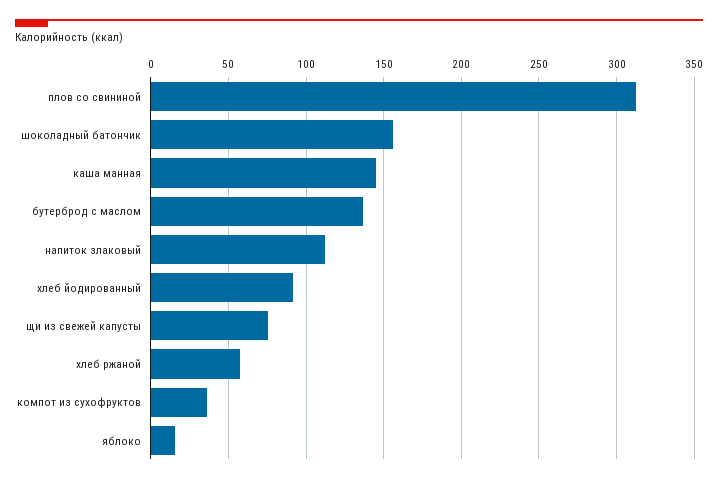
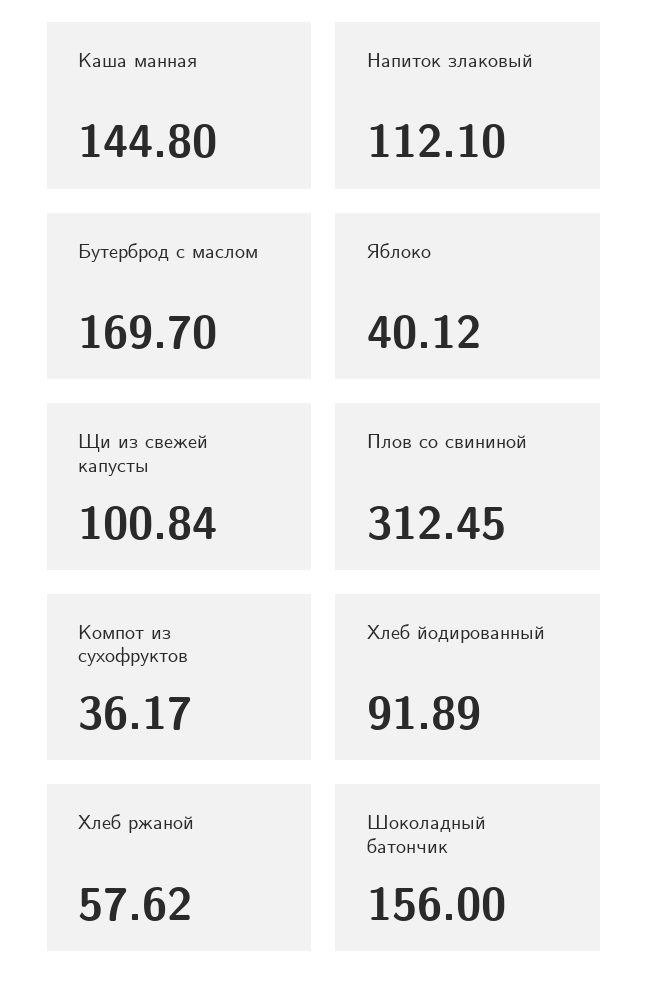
бутерброд с маслом: 135 -> 169.7
щи из свежей капусты: 75 -> 100.84
яблоко: 15 -> 40.12

